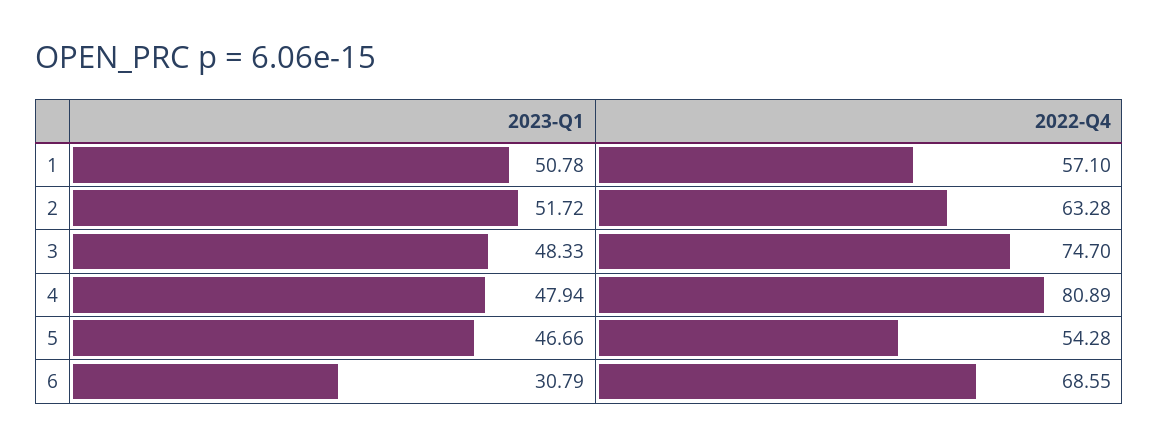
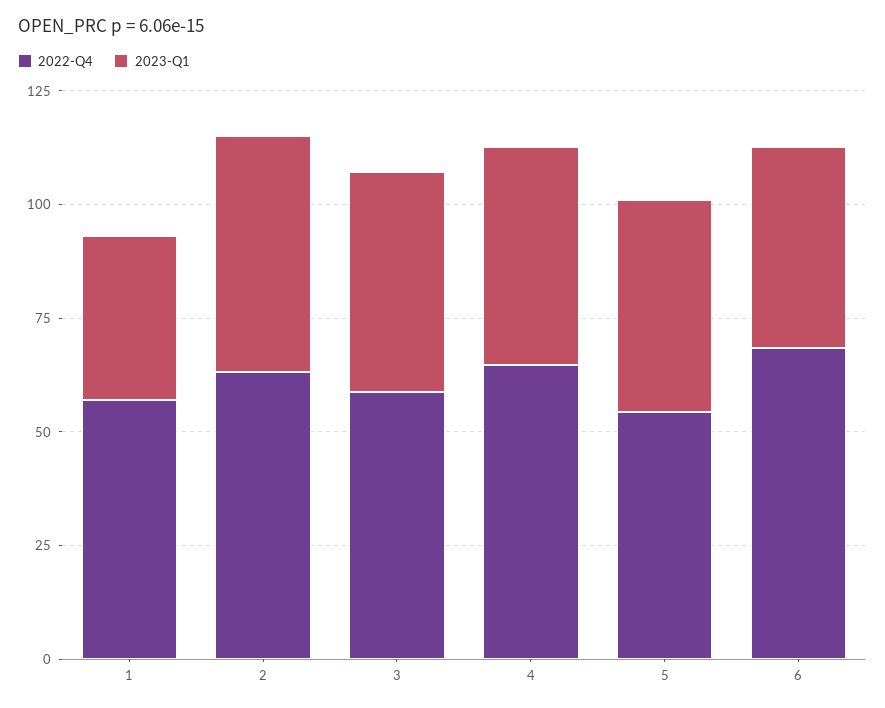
2023-Q1, 1: 50.78 -> 35
2022-Q4, 3: 74.7 -> 60
2022-Q4, 4: 80.89 -> 65
2023-Q1, 6: 30.79 -> 45

